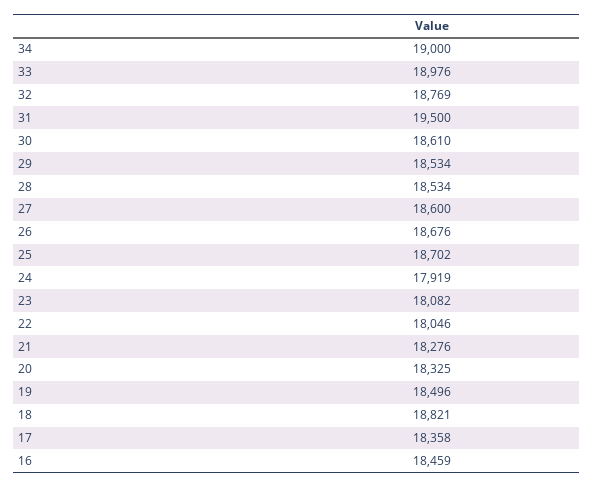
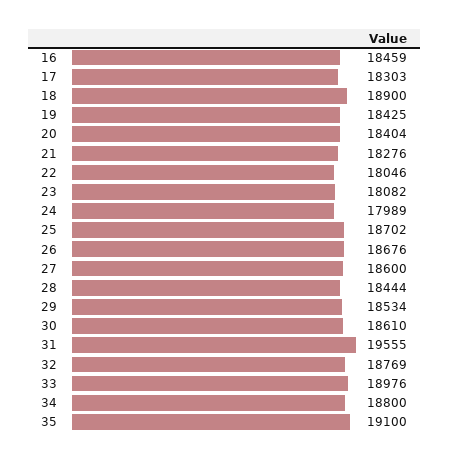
34: 19000 -> 18800
31: 19500 -> 19555
28: 18534 -> 18444
24: 17919 -> 17989
20: 18325 -> 18404
19: 18496 -> 18425
18: 18821 -> 18900
17: 18358 -> 18303
35: none -> 19100

